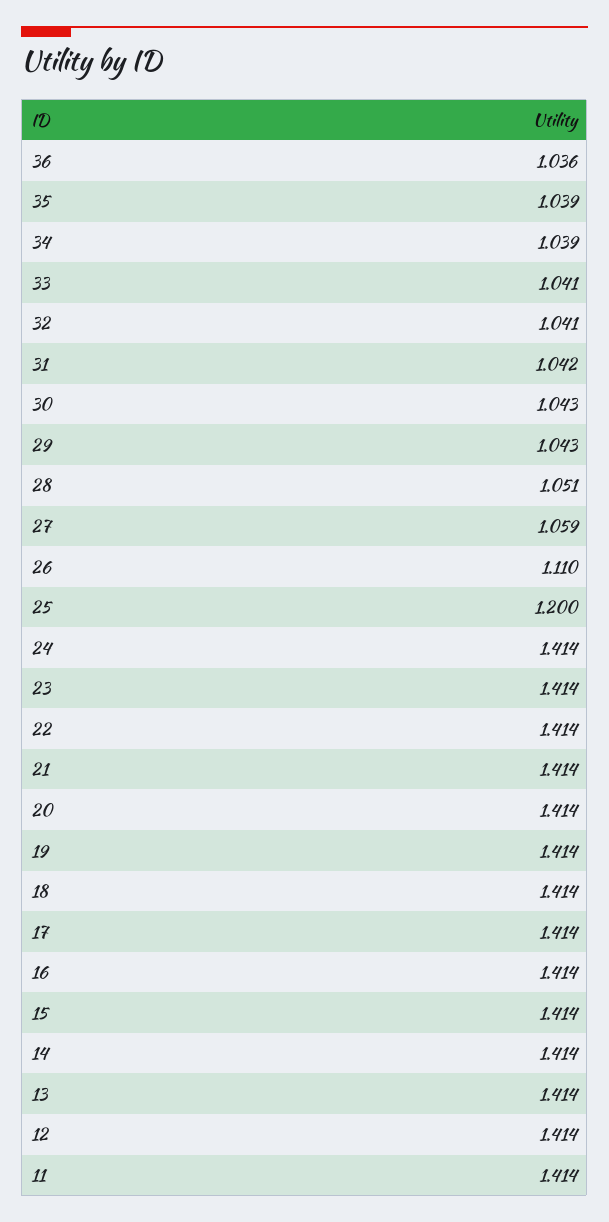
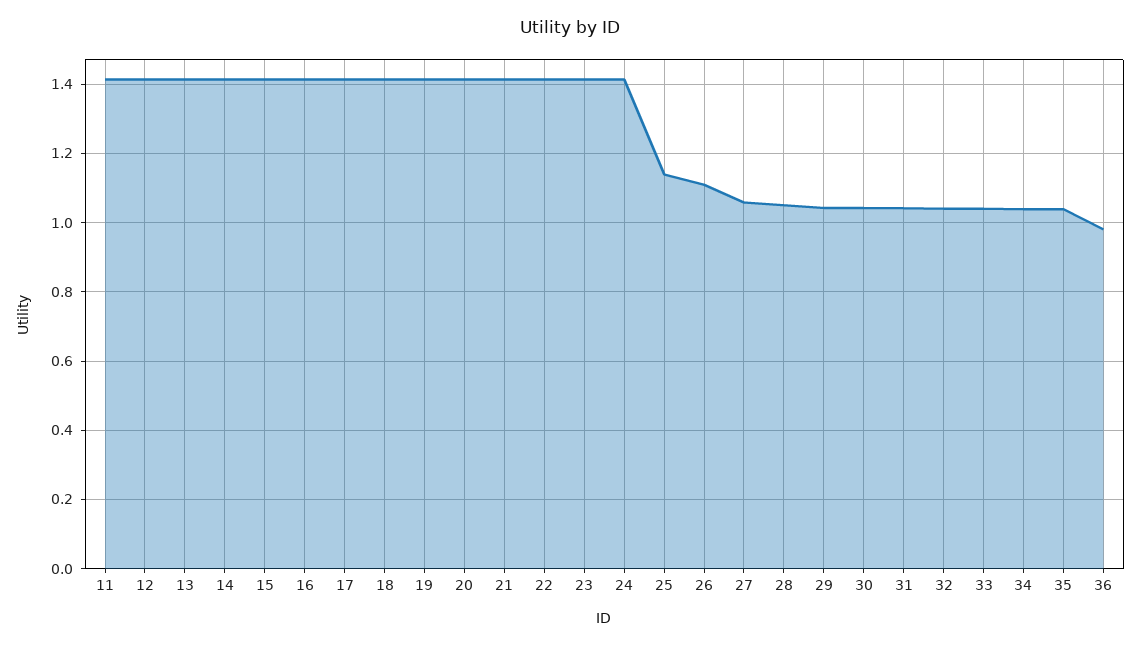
36: 1.036 -> 0.98
25: 1.2 -> 1.14

